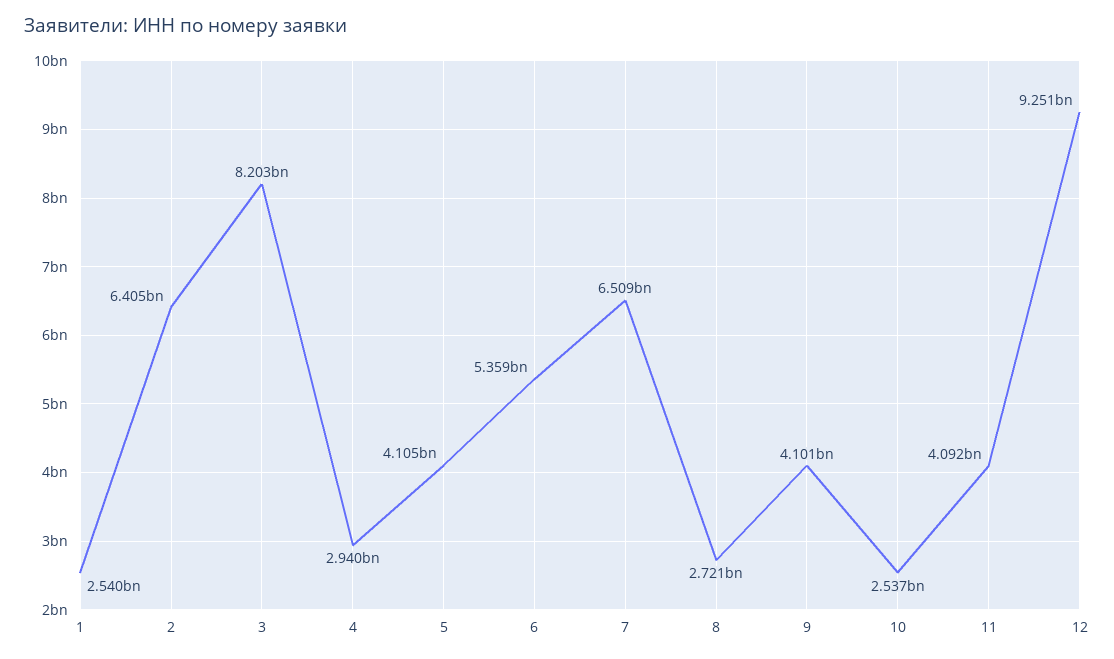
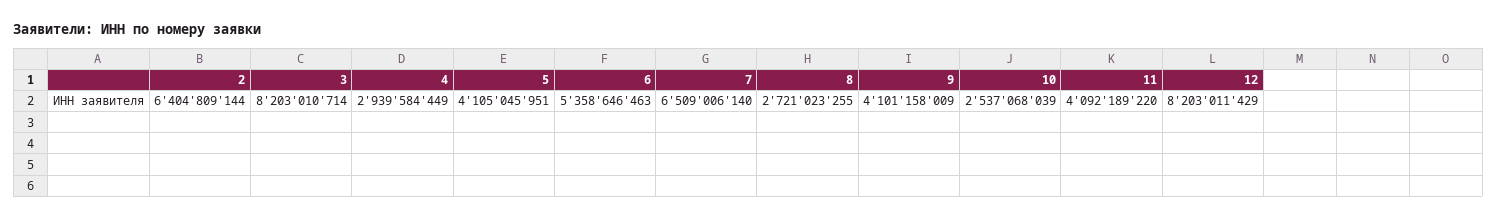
1: 2540000000 -> none
12: 9251000000 -> 8203011429

